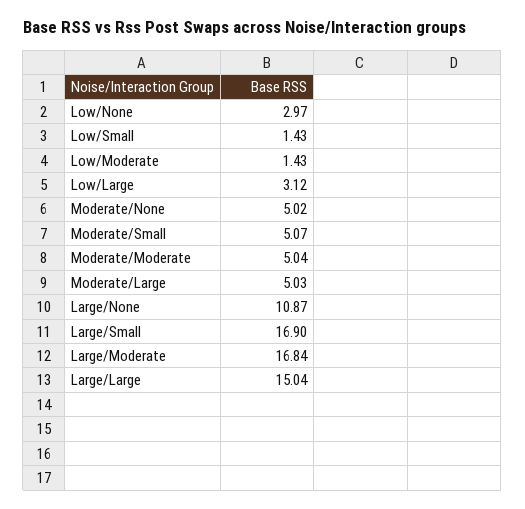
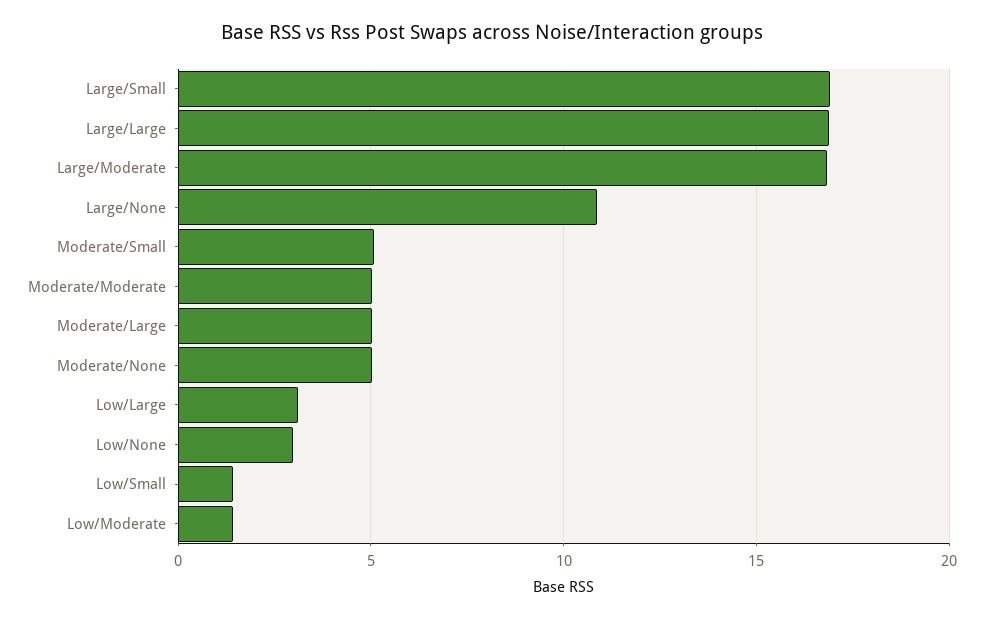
Large/Large: 15.04 -> 17

